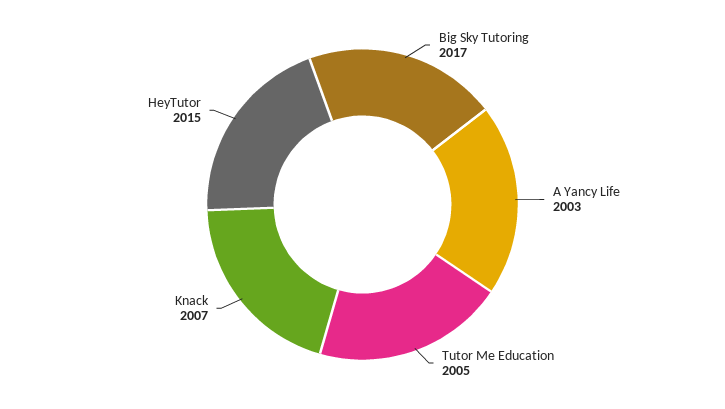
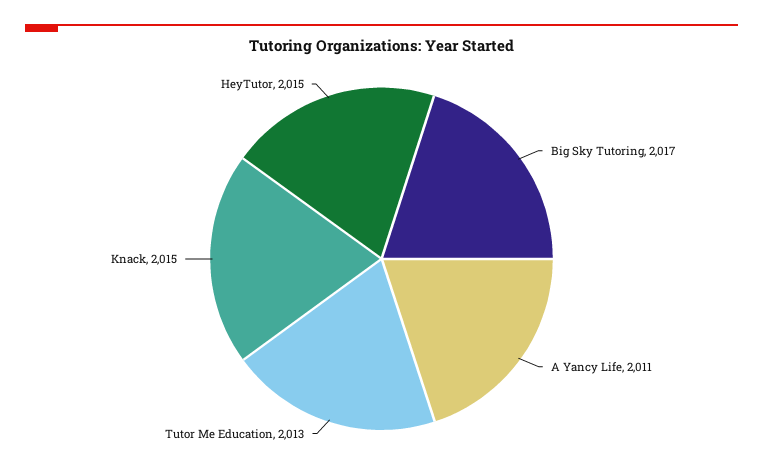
A Yancy Life: 2003 -> 2011
Tutor Me Education: 2005 -> 2013
Knack: 2007 -> 2015

